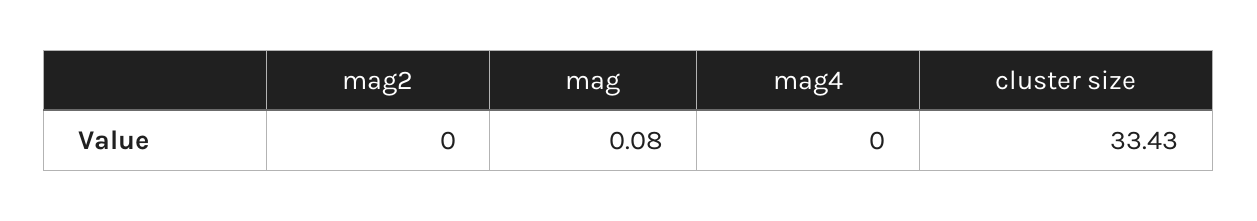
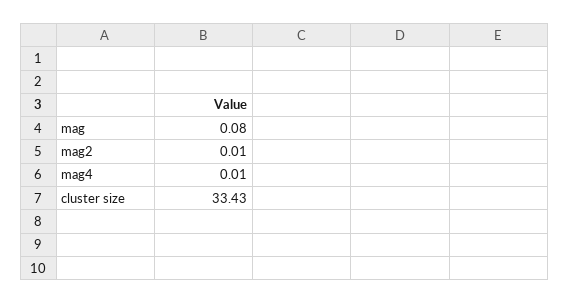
mag2: 0 -> 0.01
mag4: 0 -> 0.01

